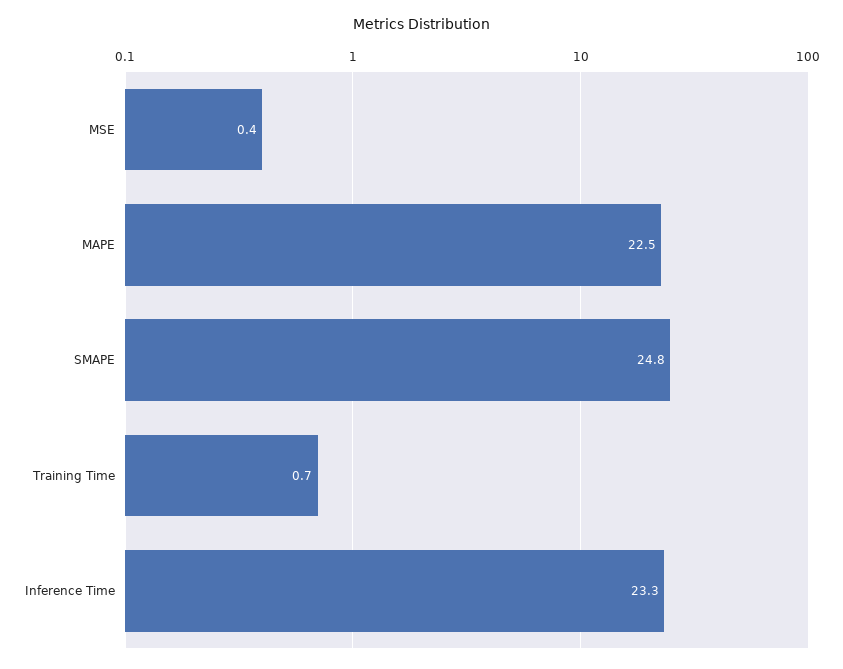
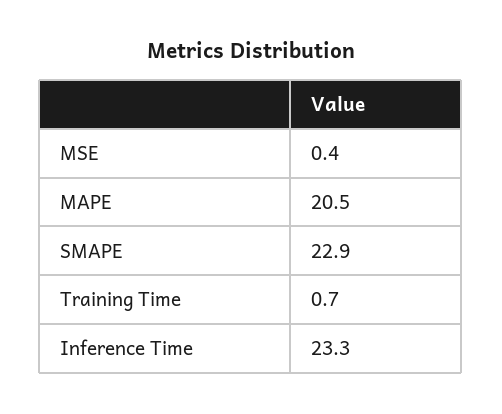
MAPE: 22.5 -> 20.5
SMAPE: 24.8 -> 22.9

